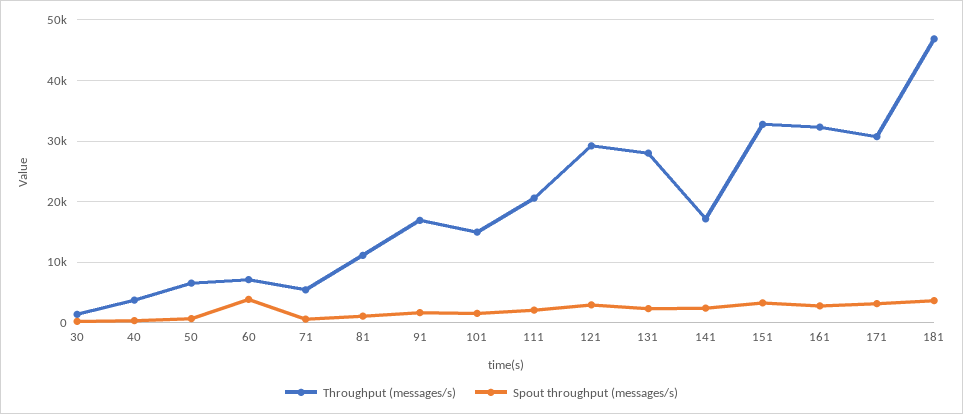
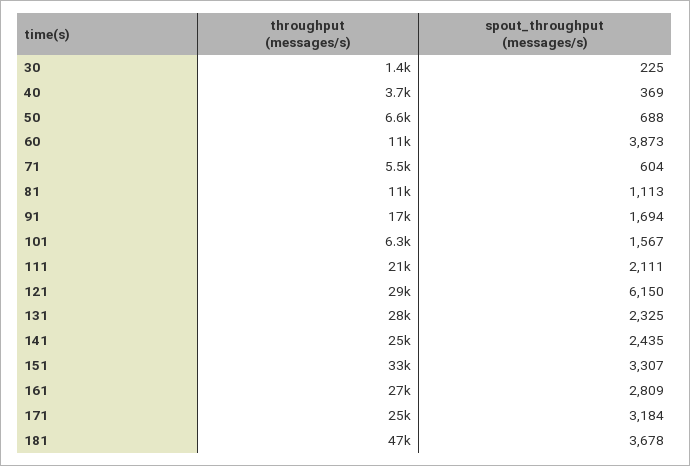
Throughput (messages/s), 60: 7000 -> 11000
Throughput (messages/s), 101: 15000 -> 6300
Spout throughput (messages/s), 121: 3000 -> 6150
Throughput (messages/s), 141: 17000 -> 25000
Throughput (messages/s), 161: 32000 -> 27000
Throughput (messages/s), 171: 31000 -> 25000

